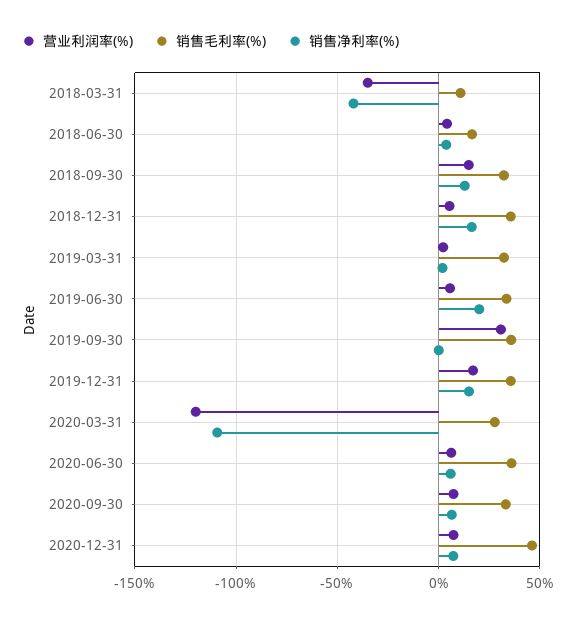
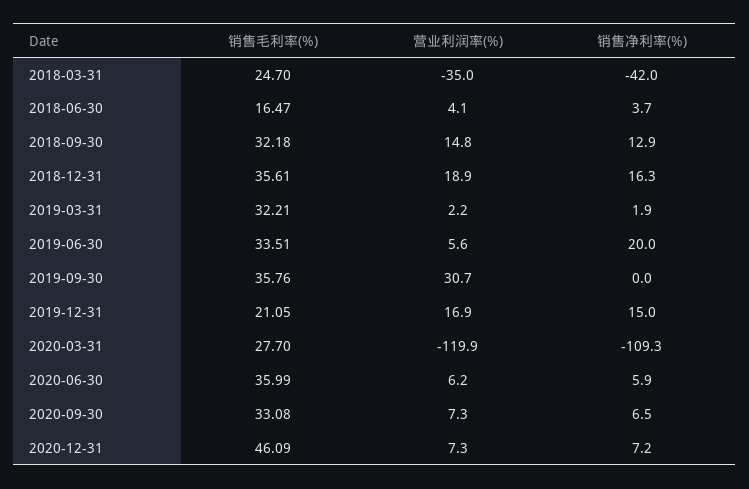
销售毛利率(%), 2018-03-31: 10 -> 24.7
营业利润率(%), 2018-12-31: 5 -> 18.9
销售毛利率(%), 2019-12-31: 35 -> 21.05

